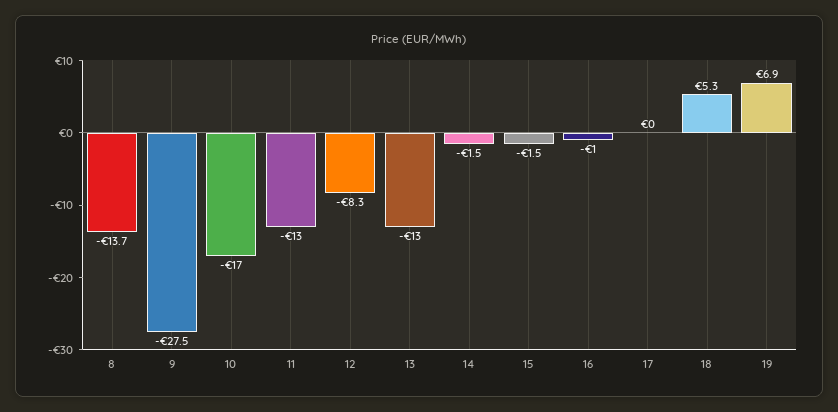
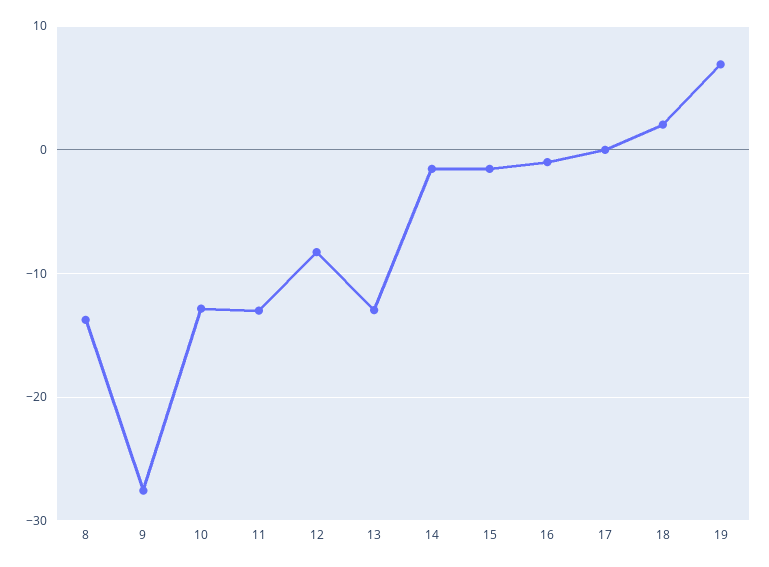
10: -17 -> -13
18: 5.3 -> 2

